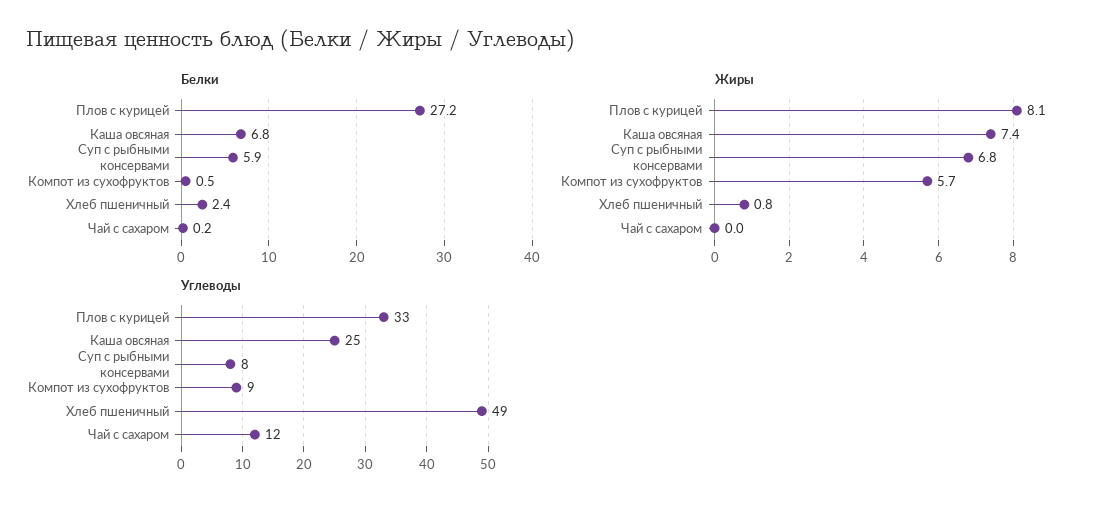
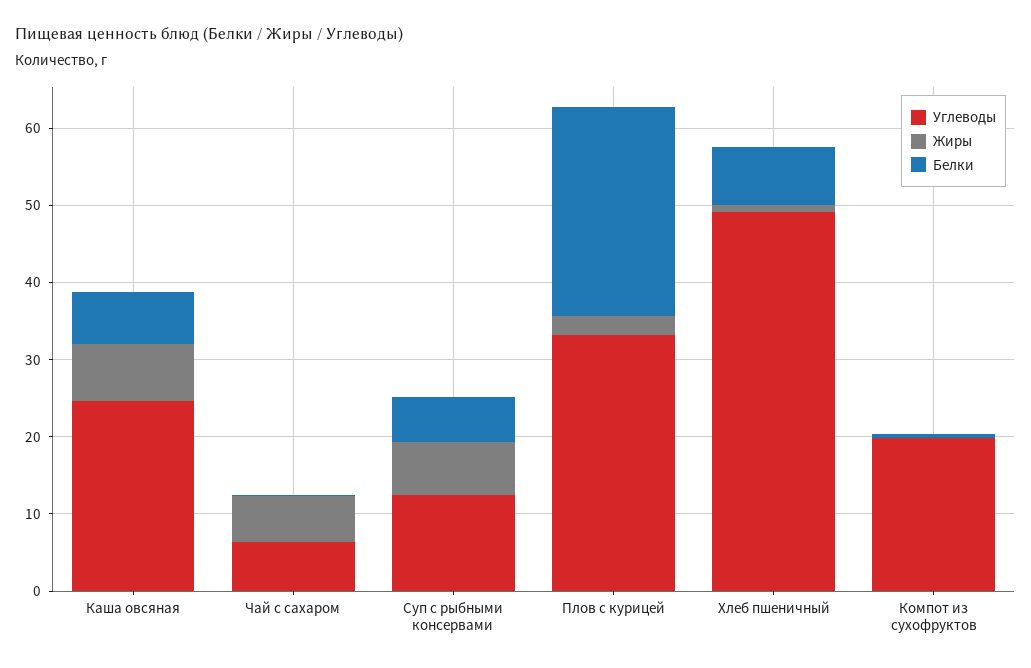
Белки, Хлеб пшеничный: 2.4 -> 8
Жиры, Плов с курицей: 8.1 -> 2
Жиры, Компот из сухофруктов: 5.7 -> 0
Жиры, Чай с сахаром: 0 -> 6
Углеводы, Суп с рыбными консервами: 8 -> 12
Углеводы, Компот из сухофруктов: 9 -> 20
Углеводы, Чай с сахаром: 12 -> 6

